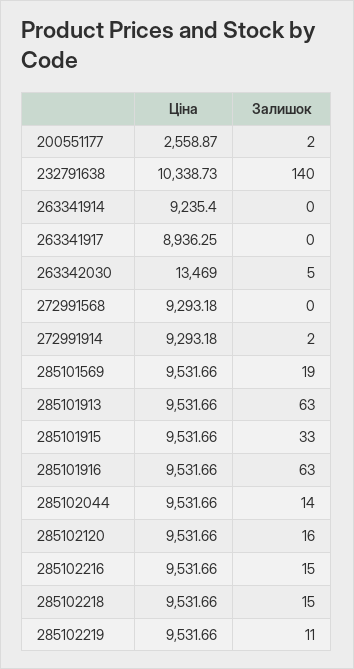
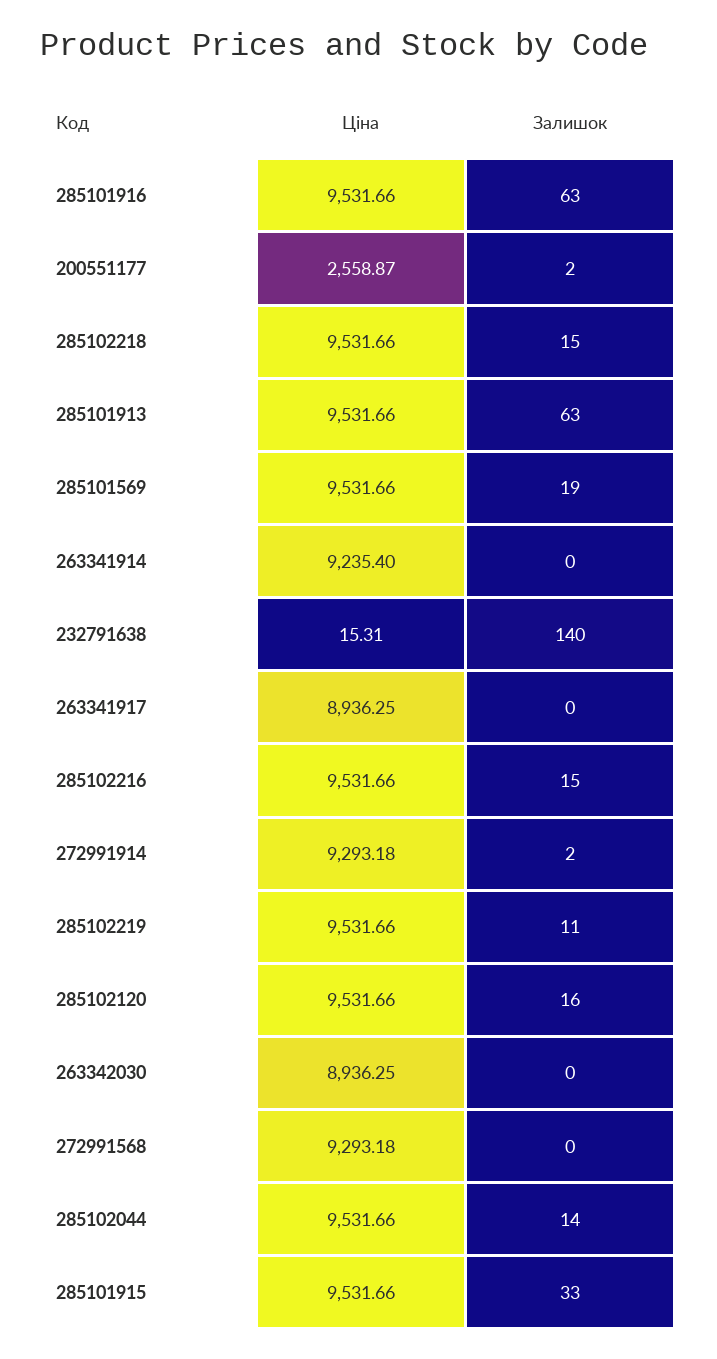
Ціна, 232791638: 10338.73 -> 15.31
Ціна, 263342030: 13469 -> 8936.25
Залишок, 263342030: 5 -> 0

